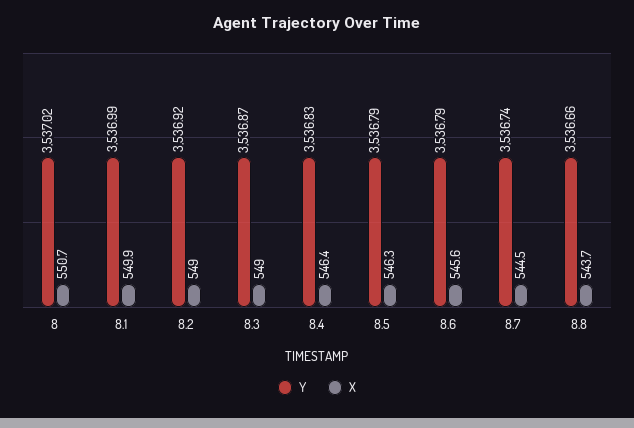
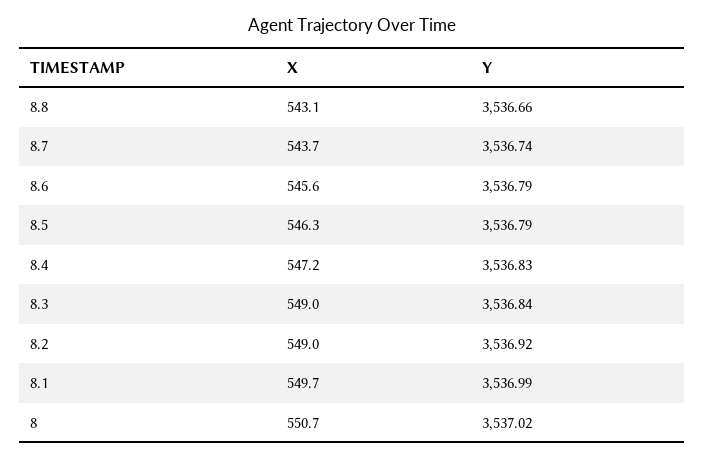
X, 8.1: 549.9 -> 549.7
Y, 8.3: 3536.87 -> 3536.84
X, 8.4: 546.4 -> 547.2
X, 8.7: 544.5 -> 543.7
X, 8.8: 543.7 -> 543.1

